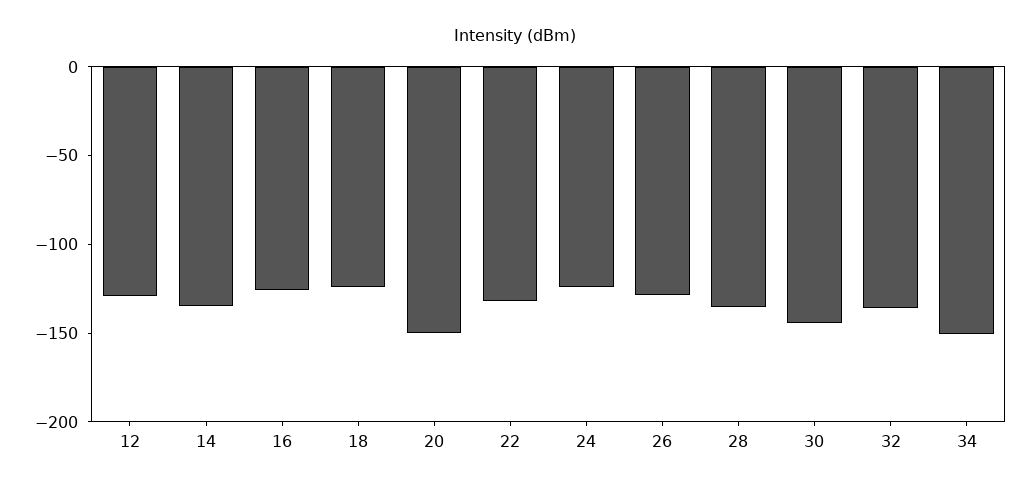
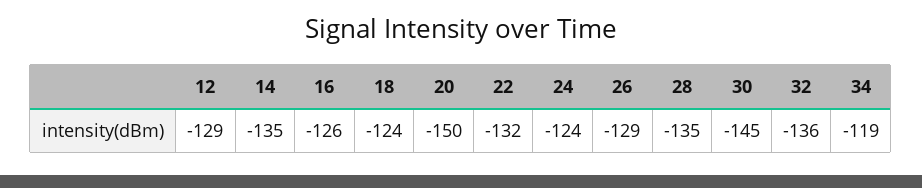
34: -150 -> -119

